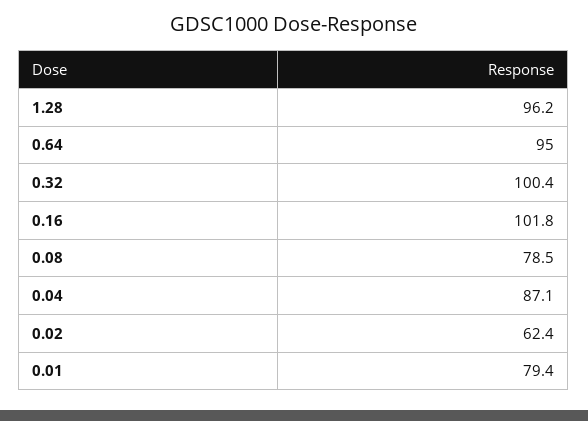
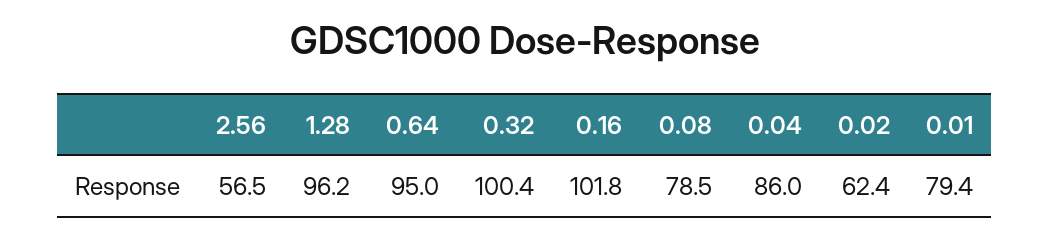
0.04: 87.1 -> 86
2.56: none -> 56.5

